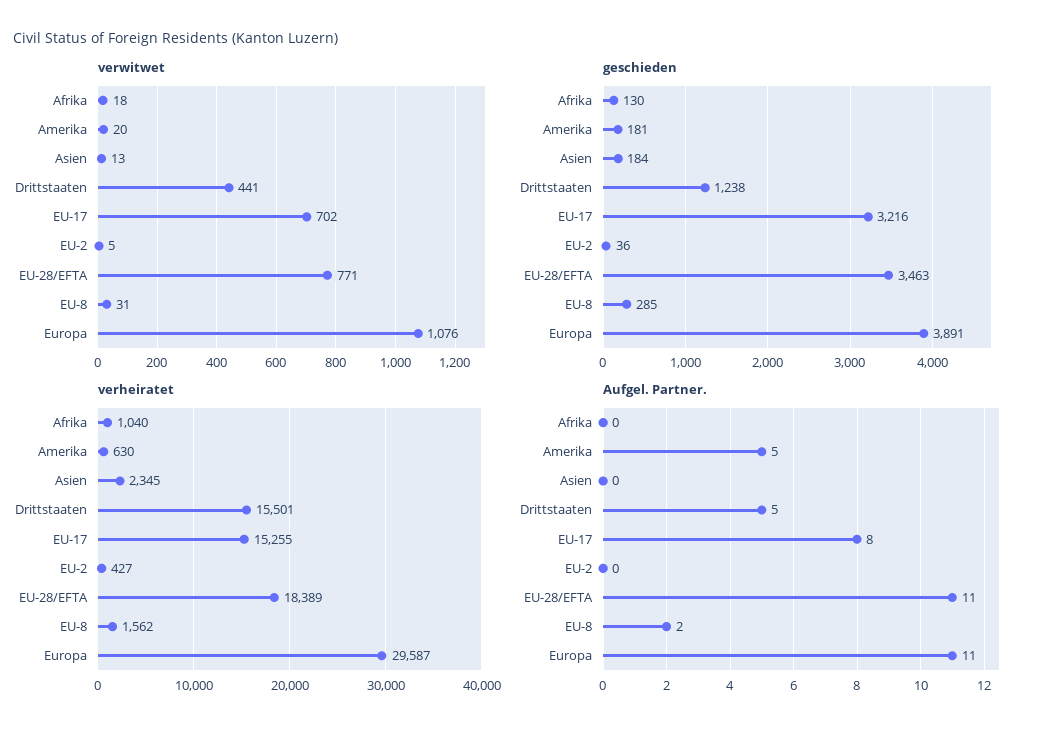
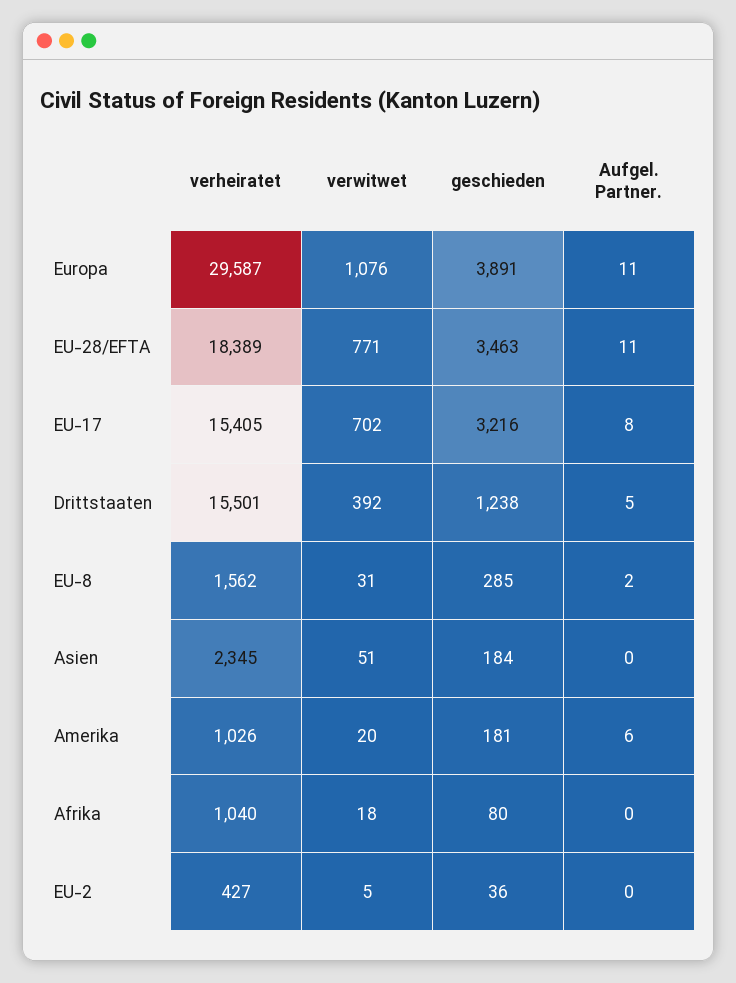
verwitwet, Asien: 13 -> 51
verwitwet, Drittstaaten: 441 -> 392
geschieden, Afrika: 130 -> 80
verheiratet, Amerika: 630 -> 1026
verheiratet, EU-17: 15255 -> 15405
Aufgel. Partner., Amerika: 5 -> 6

